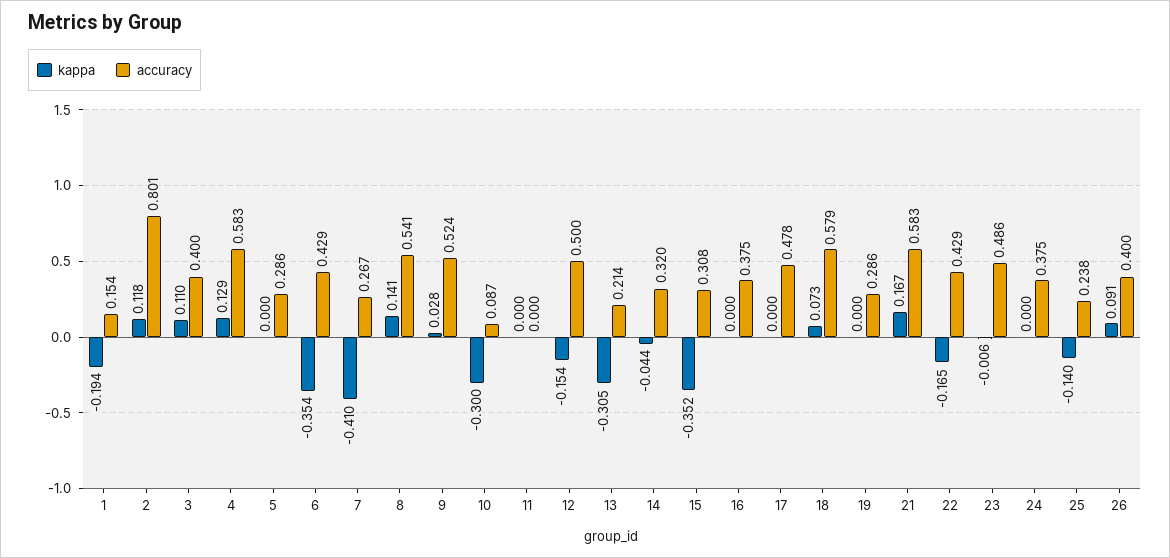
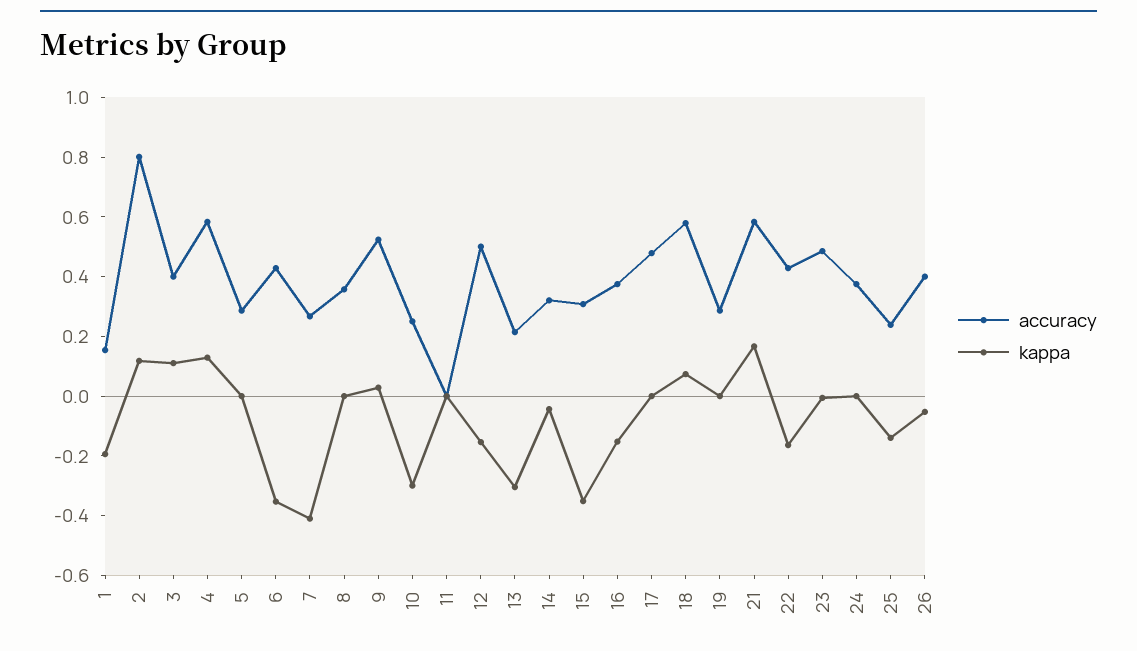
kappa, 8: 0.141 -> 0
accuracy, 8: 0.541 -> 0.35
accuracy, 10: 0.087 -> 0.25
kappa, 16: 0 -> -0.15
kappa, 26: 0.091 -> -0.05

